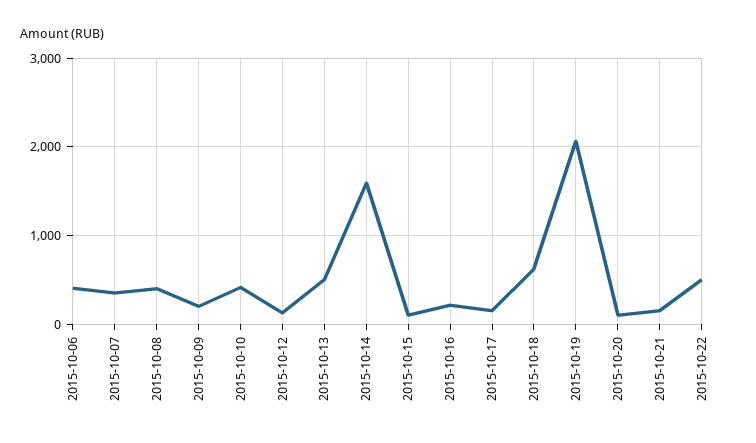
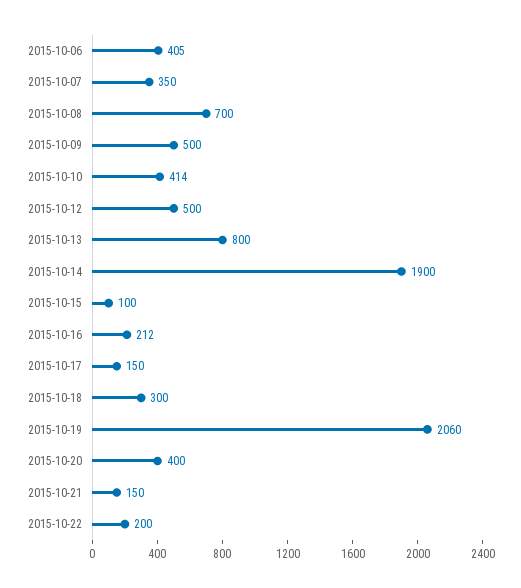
2015-10-08: 400 -> 700
2015-10-09: 200 -> 500
2015-10-12: 100 -> 500
2015-10-13: 500 -> 800
2015-10-14: 1600 -> 1900
2015-10-18: 600 -> 300
2015-10-20: 100 -> 400
2015-10-22: 500 -> 200

